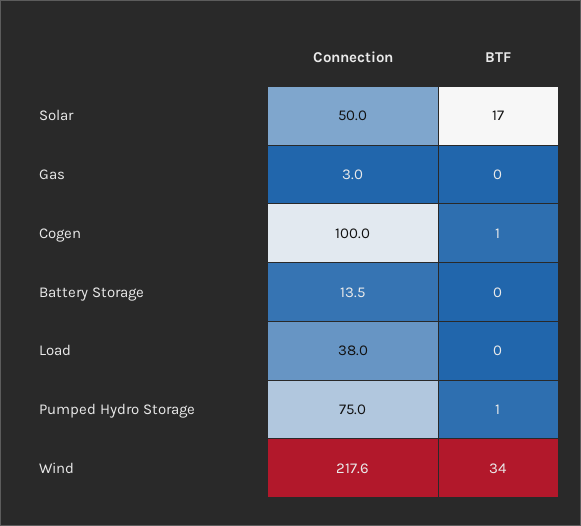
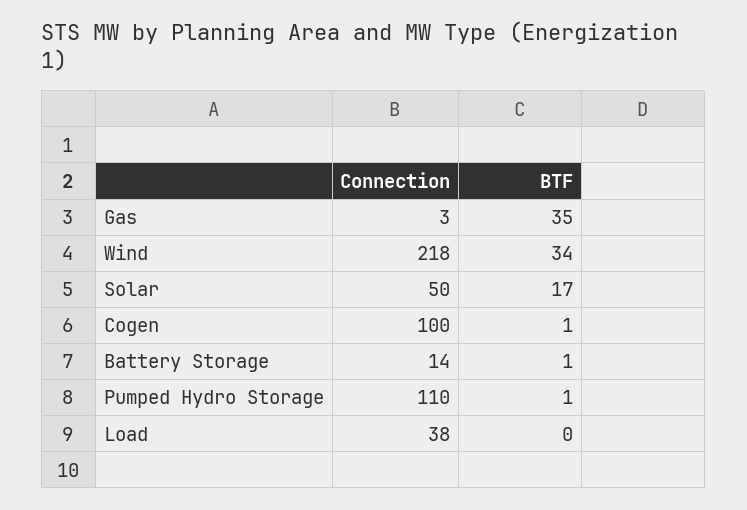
BTF, Gas: 0 -> 35
BTF, Battery Storage: 0 -> 1
Connection, Pumped Hydro Storage: 75 -> 110

